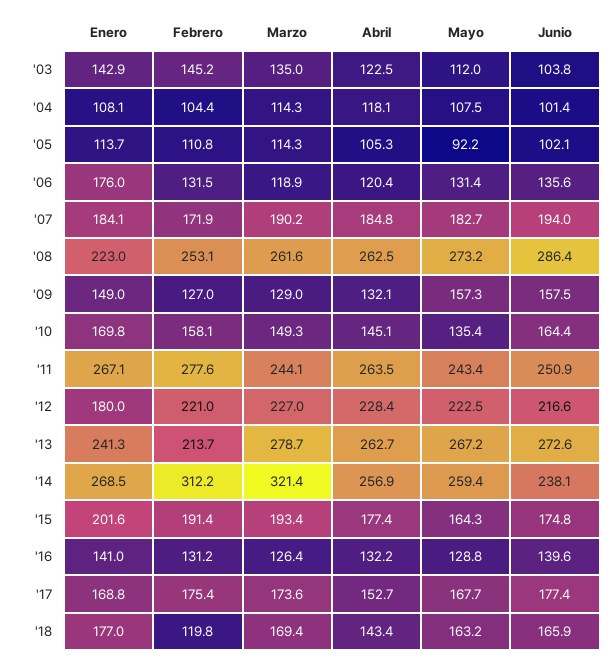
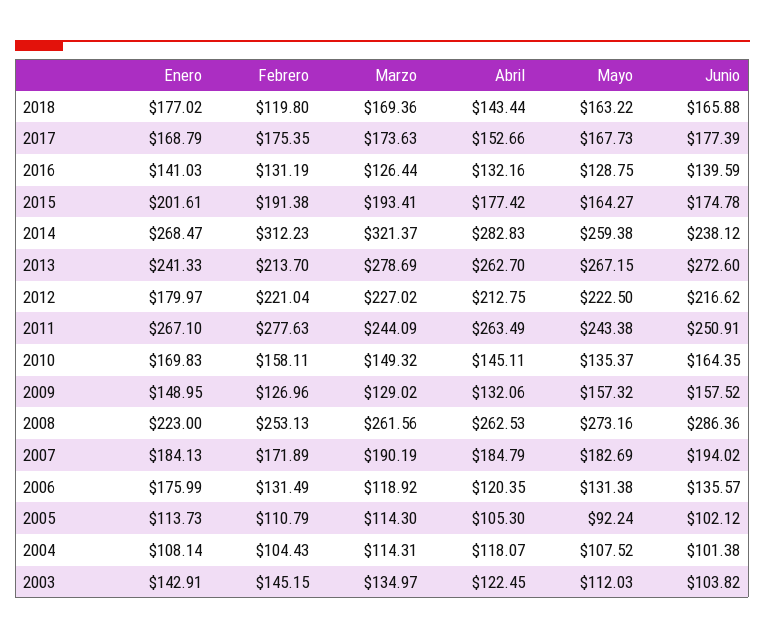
Abril, '12: 228.4 -> 212.75
Abril, '14: 256.9 -> 282.83

